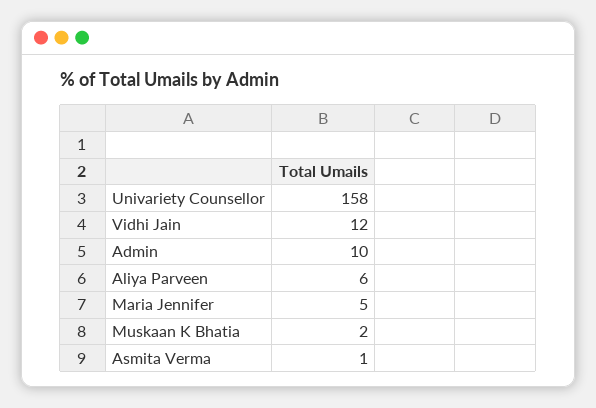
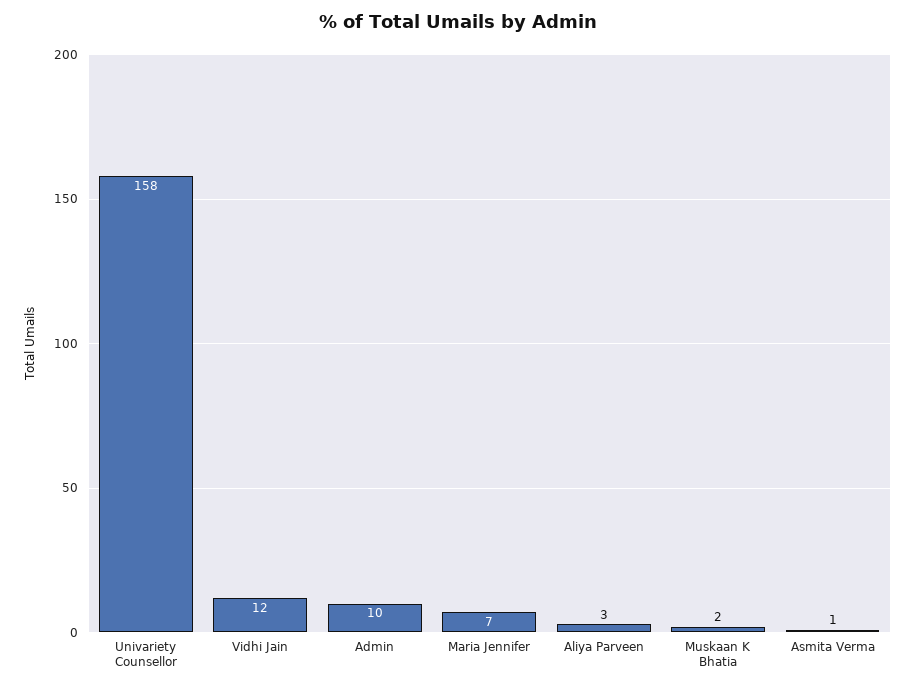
Aliya Parveen: 6 -> 3
Maria Jennifer: 5 -> 7

